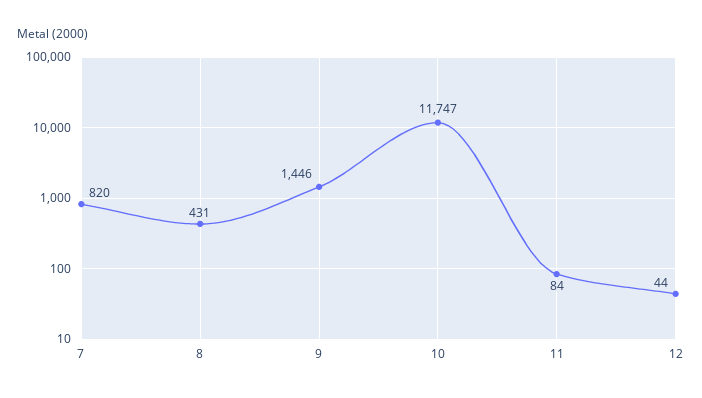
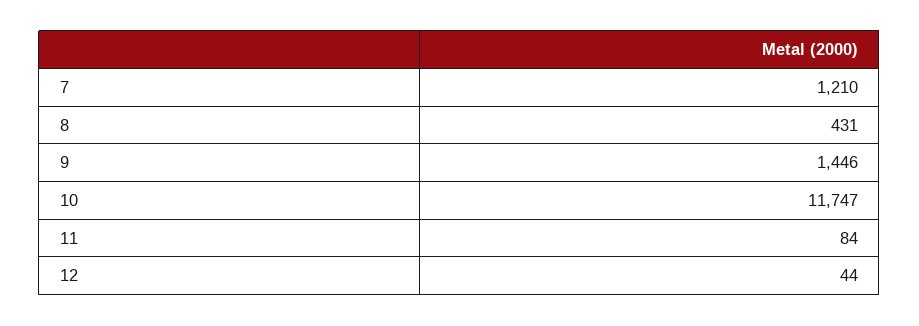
7: 820 -> 1210

